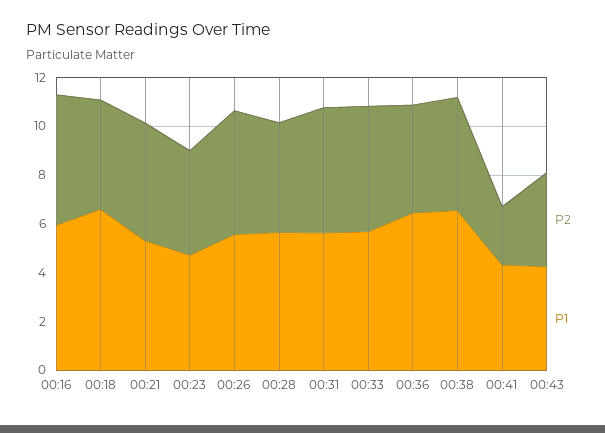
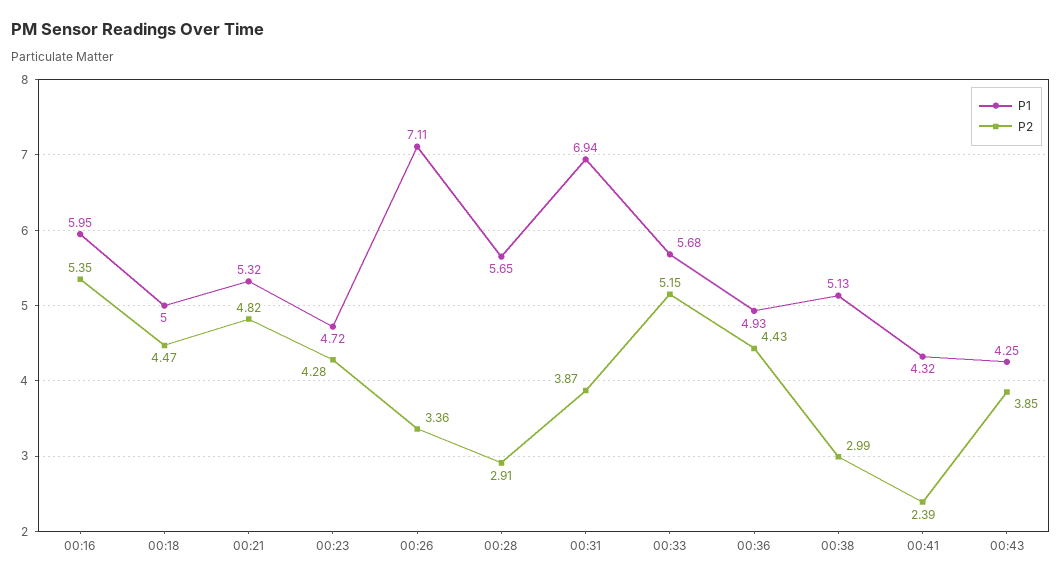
P1, 00:18: 6.5 -> 5
P2, 00:26: 5 -> 3.36
P1, 00:26: 5.5 -> 7.11
P2, 00:28: 4.5 -> 2.91
P2, 00:31: 5 -> 3.87
P1, 00:31: 5.5 -> 6.94
P1, 00:36: 6.5 -> 4.93
P2, 00:38: 4.5 -> 2.99
P1, 00:38: 6.5 -> 5.13

